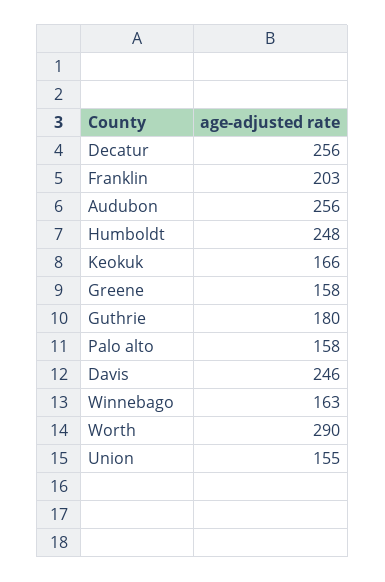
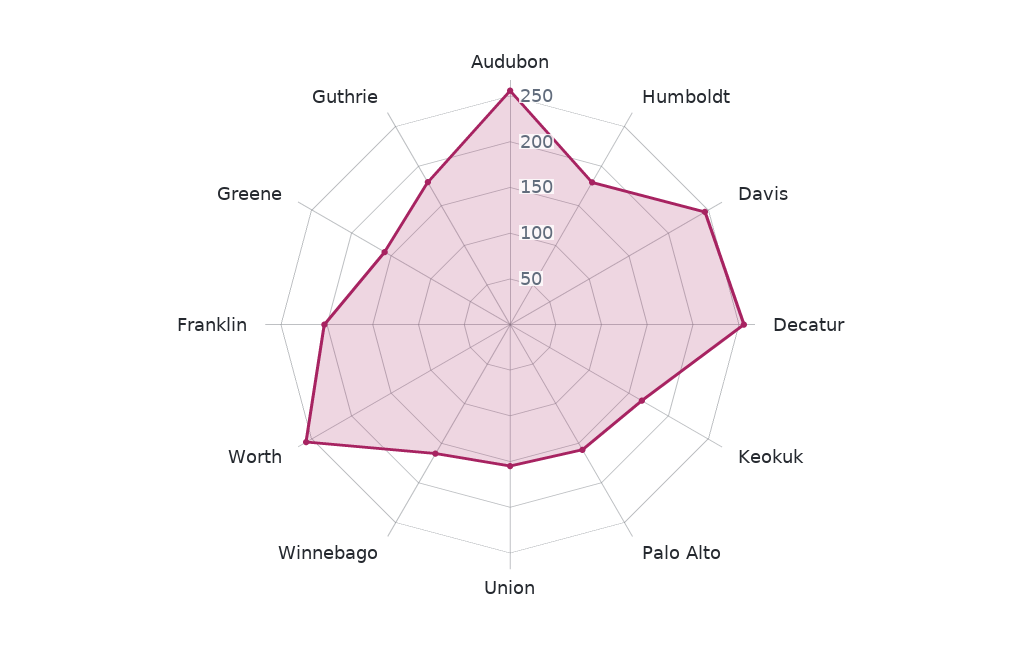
Humboldt: 248 -> 180
Worth: 290 -> 260

